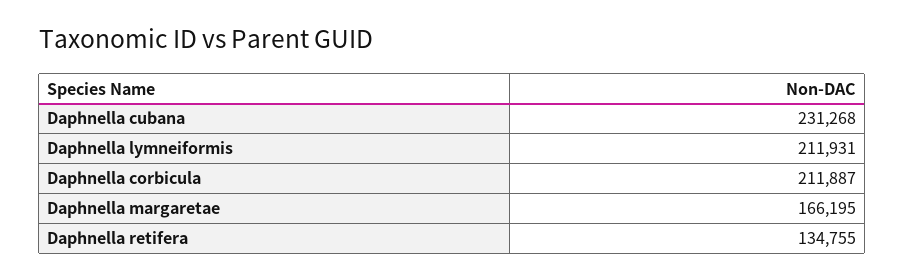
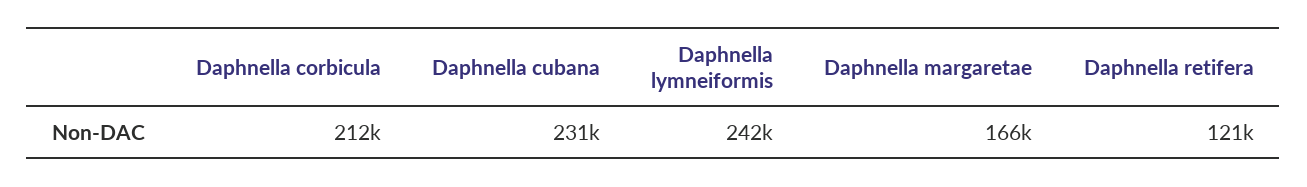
Daphnella lymneiformis: 211931 -> 242000
Daphnella retifera: 134755 -> 121000

